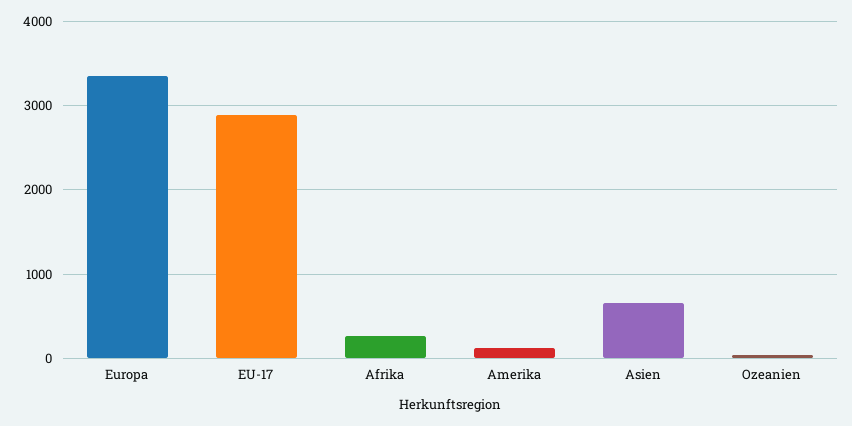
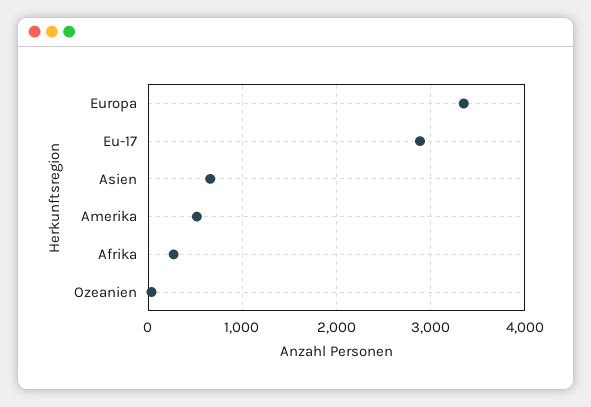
Amerika: 100 -> 500

